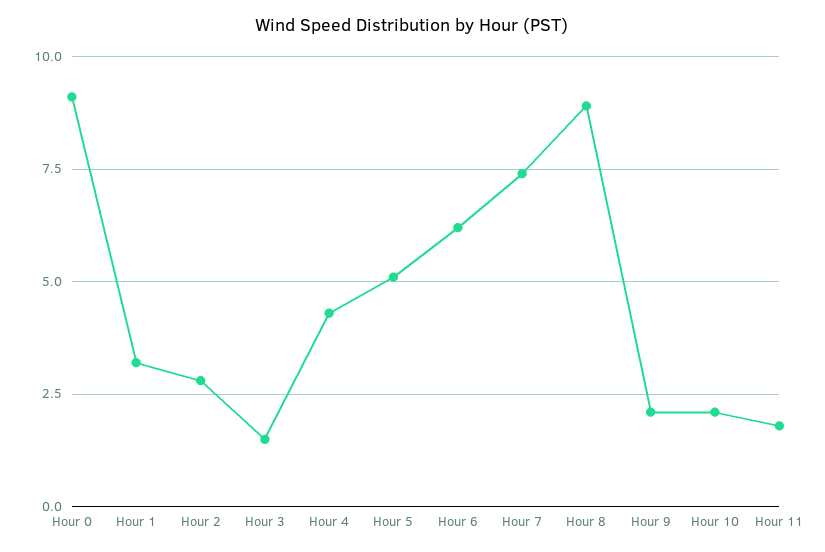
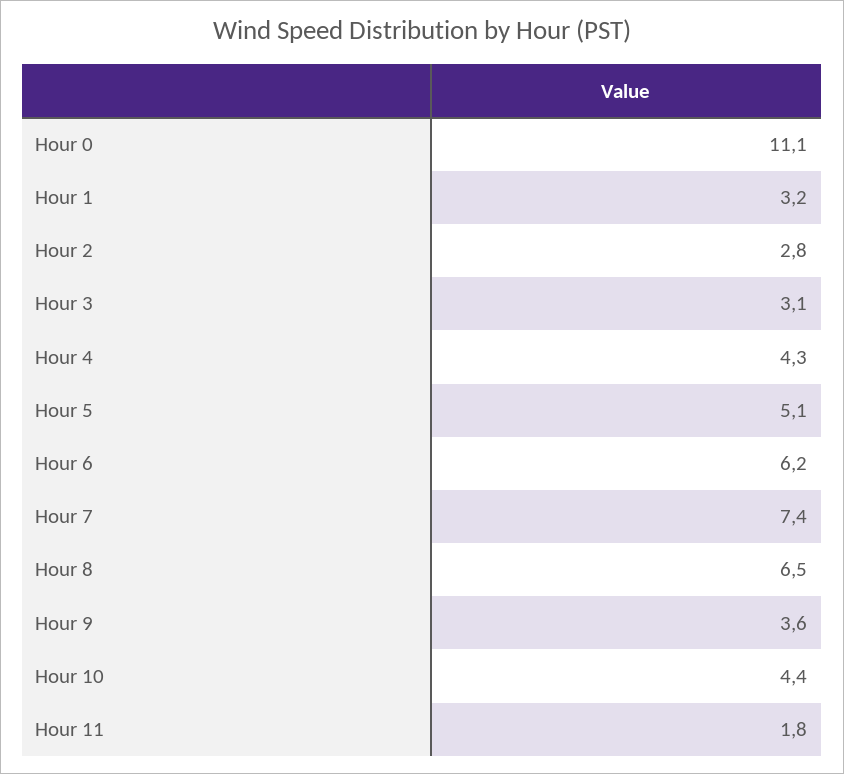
Hour 0: 9 -> 11.1
Hour 3: 1.5 -> 3.1
Hour 8: 9 -> 6.5
Hour 9: 2 -> 3.6
Hour 10: 2 -> 4.4

